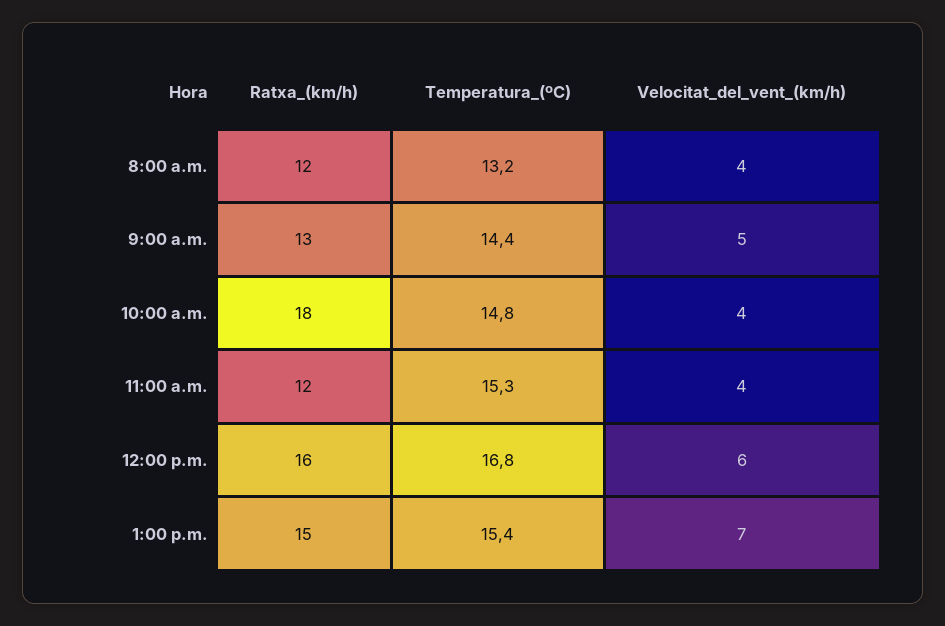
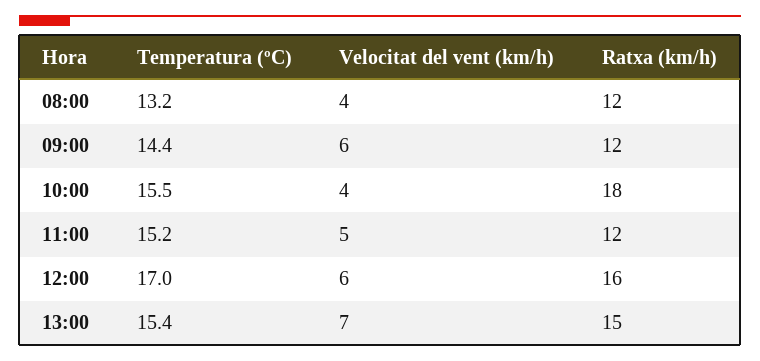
Ratxa_(km/h), 9:00 a.m.: 13 -> 12
Velocitat_del_vent_(km/h), 9:00 a.m.: 5 -> 6
Temperatura_(ºC), 10:00 a.m.: 14.8 -> 15.5
Temperatura_(ºC), 11:00 a.m.: 15.3 -> 15.2
Velocitat_del_vent_(km/h), 11:00 a.m.: 4 -> 5
Temperatura_(ºC), 12:00 p.m.: 16.8 -> 17

